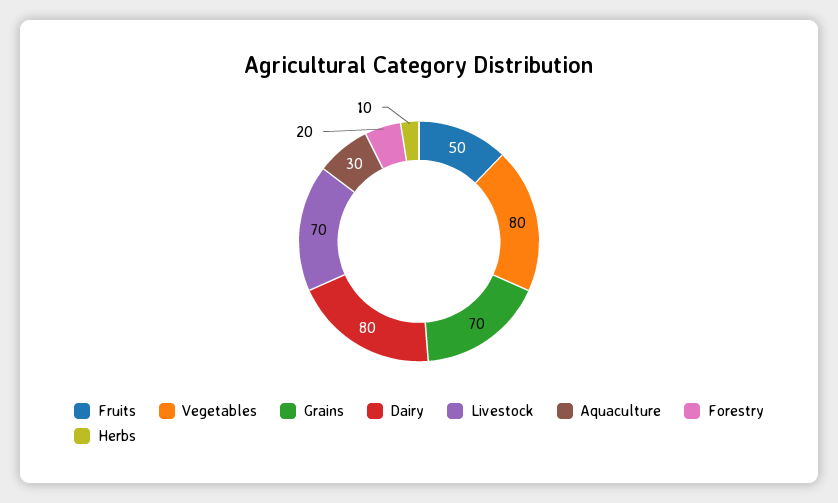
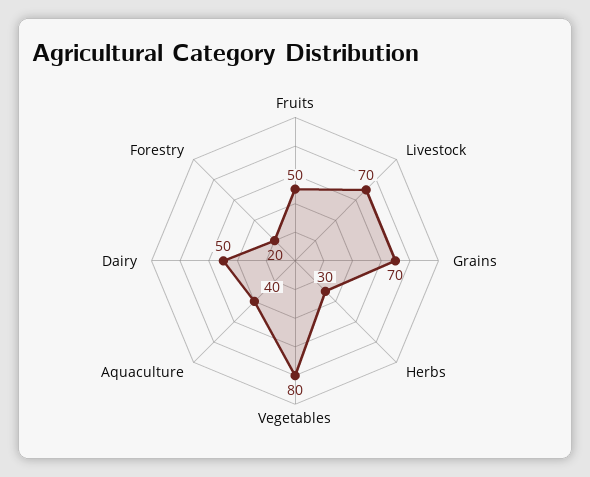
Dairy: 80 -> 50
Aquaculture: 30 -> 40
Herbs: 10 -> 30

